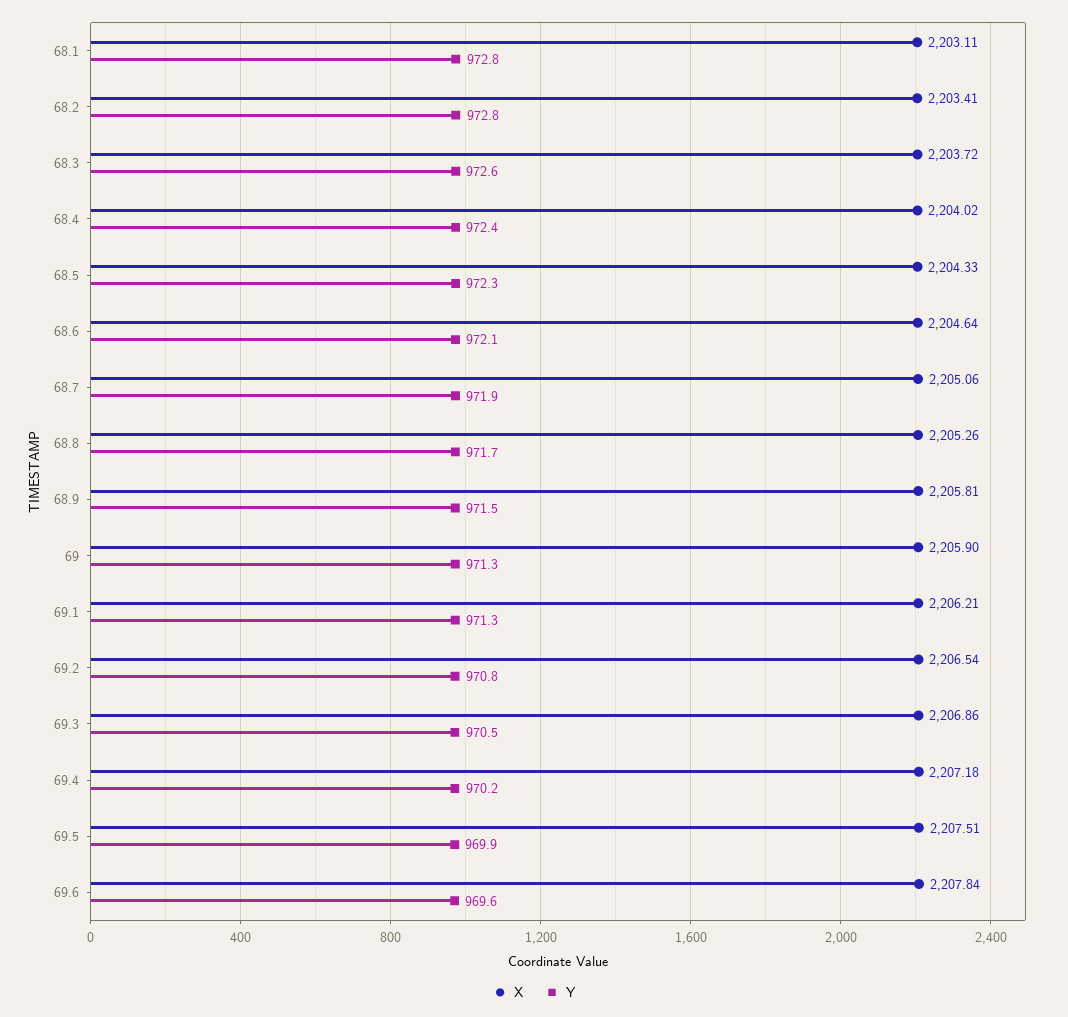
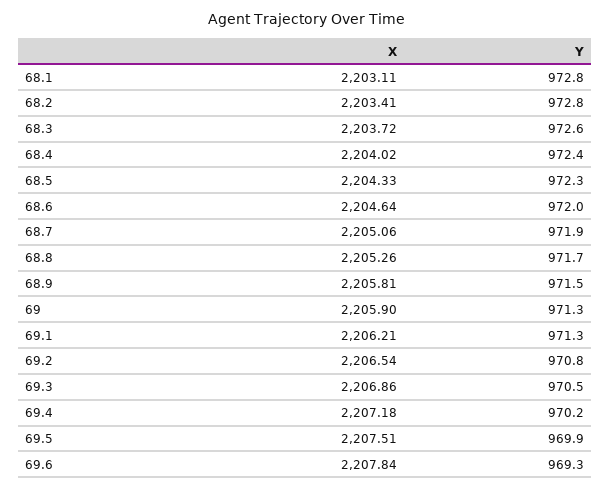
Y, 68.6: 972.1 -> 972
Y, 69.6: 969.6 -> 969.3

